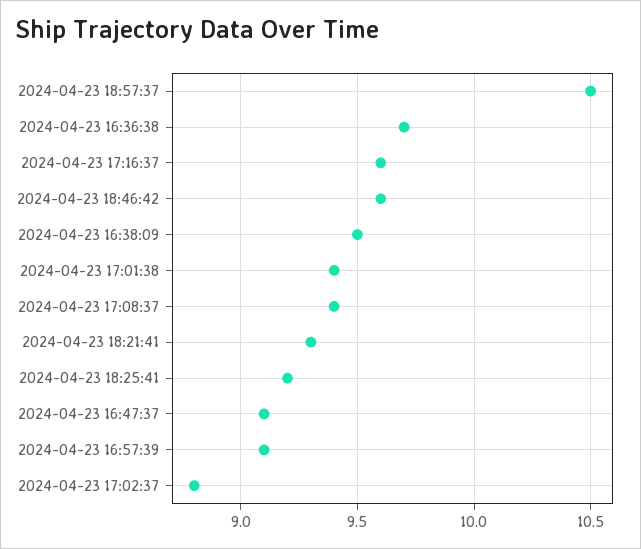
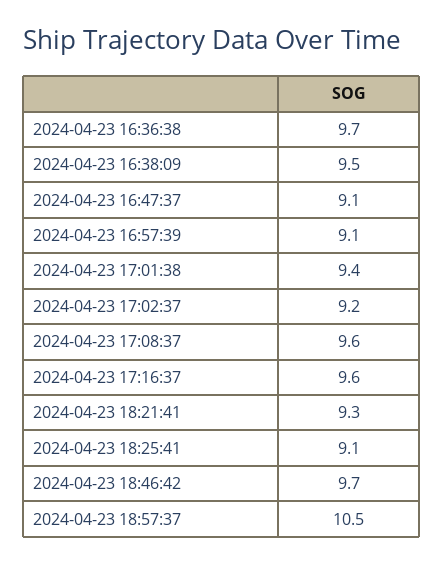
2024-04-23 18:46:42: 9.6 -> 9.7
2024-04-23 17:08:37: 9.4 -> 9.6
2024-04-23 18:25:41: 9.2 -> 9.1
2024-04-23 17:02:37: 8.8 -> 9.2

